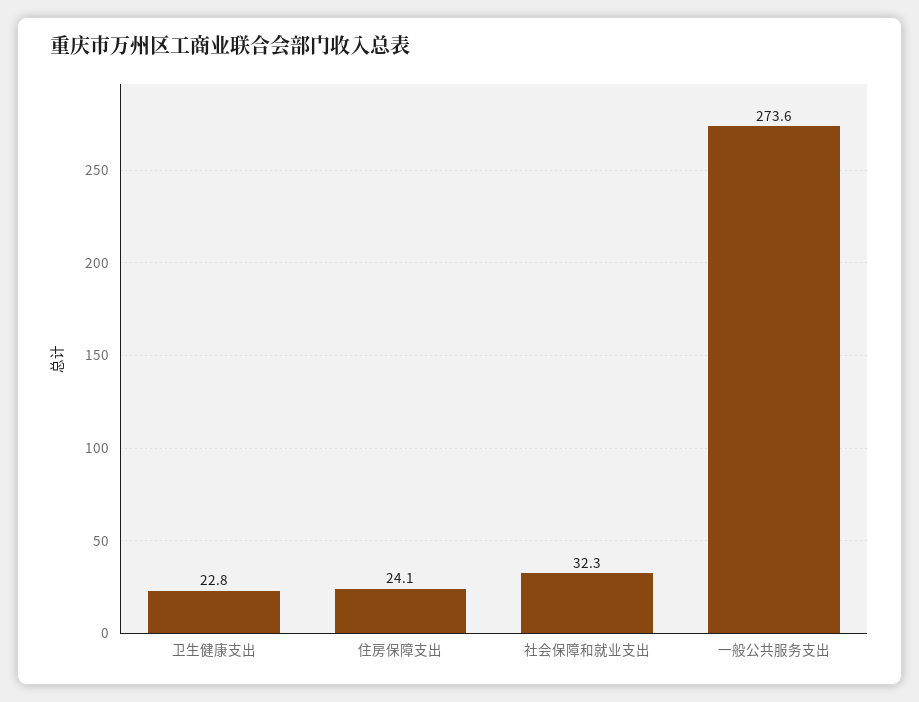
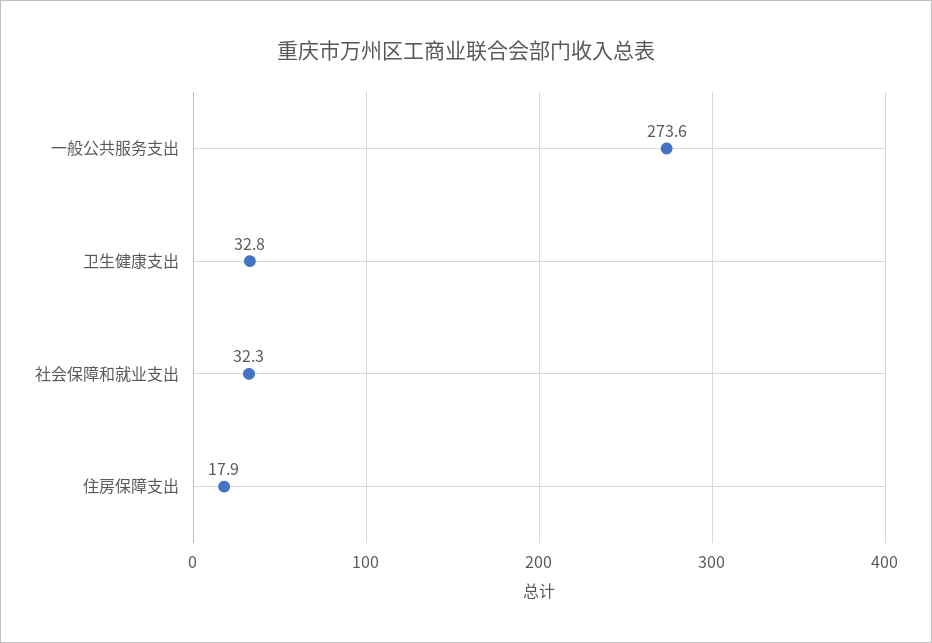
卫生健康支出: 22.8 -> 32.8
住房保障支出: 24.1 -> 17.9

